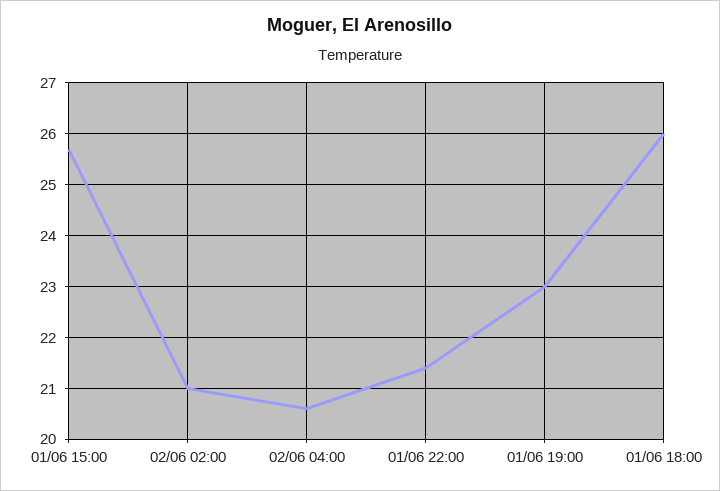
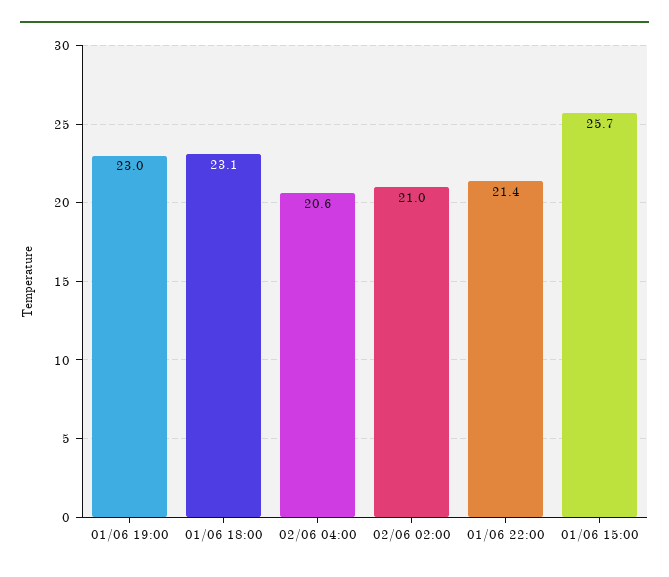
01/06 18:00: 26 -> 23.1

